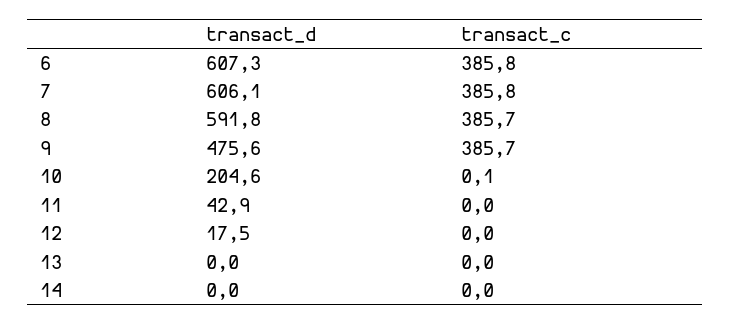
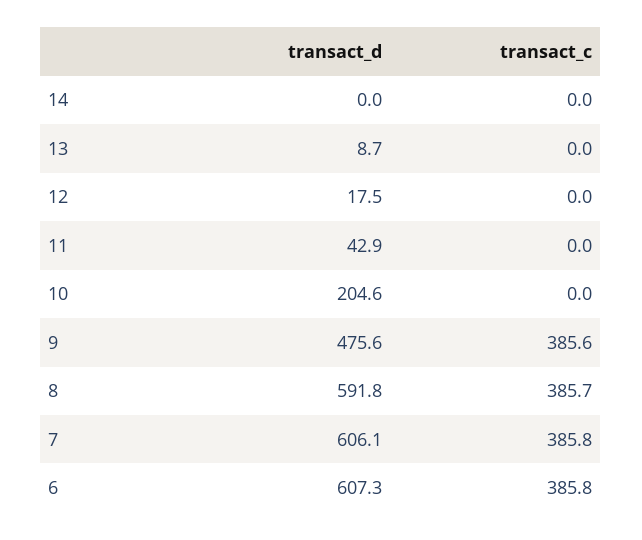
transact_c, 9: 385.7 -> 385.6
transact_c, 10: 0.1 -> 0
transact_d, 13: 0 -> 8.7

